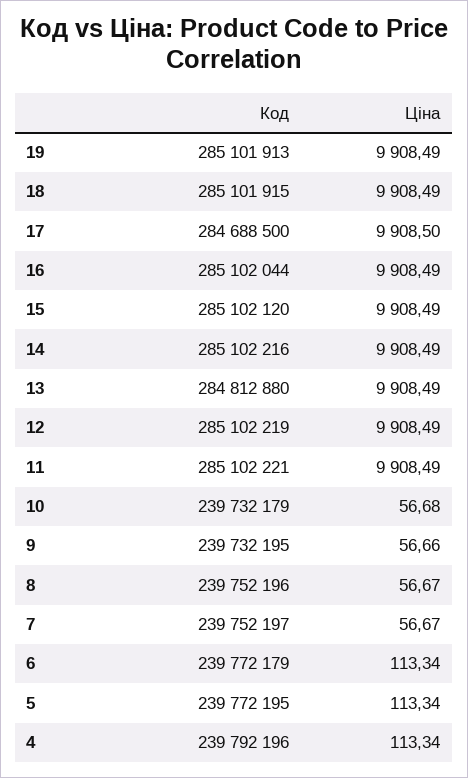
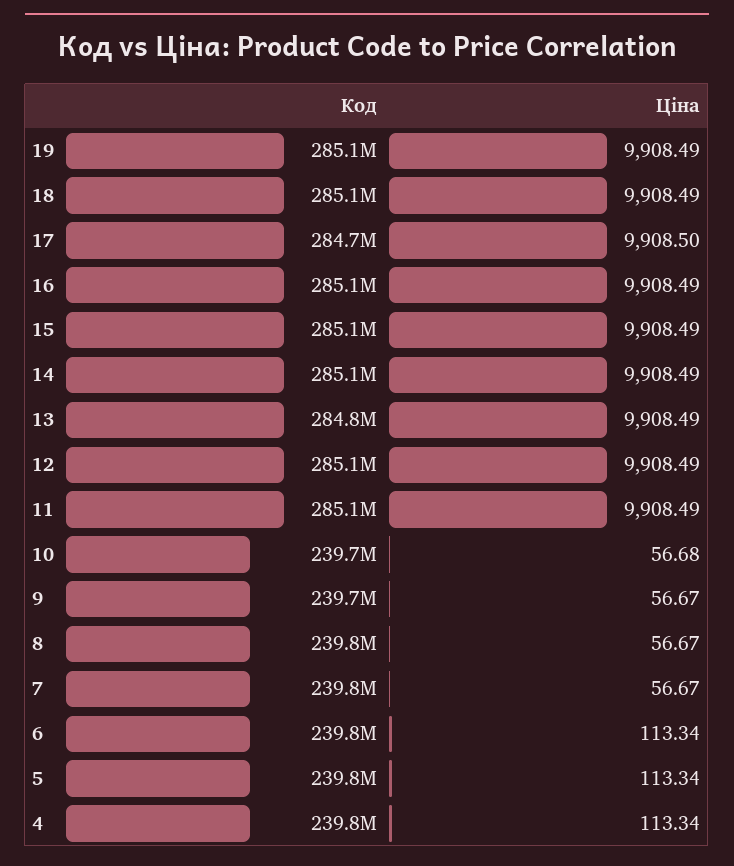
Ціна, 9: 56.66 -> 56.67

